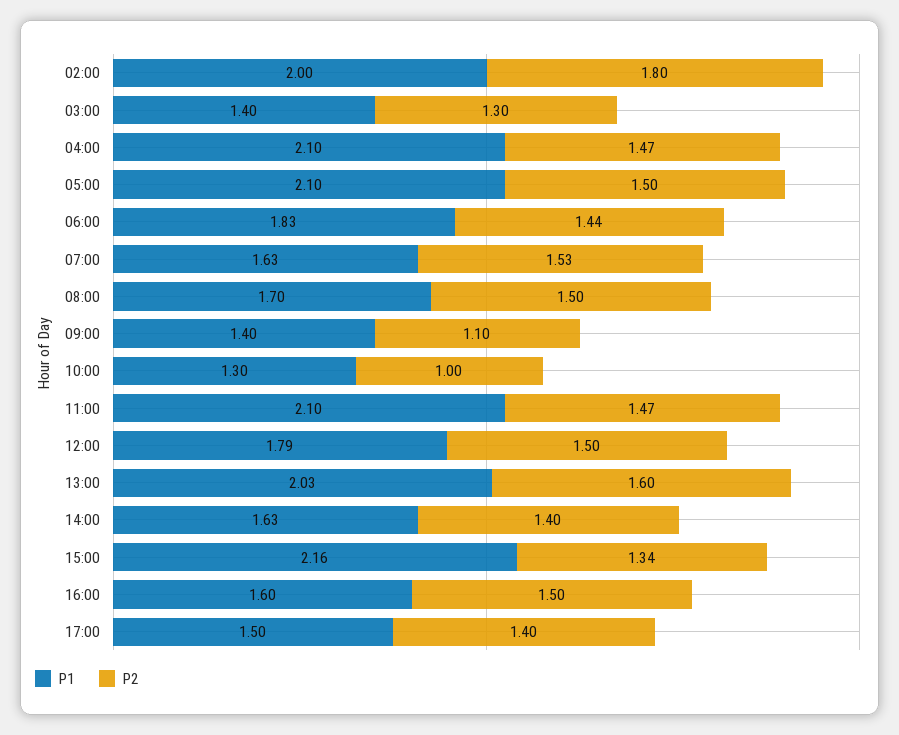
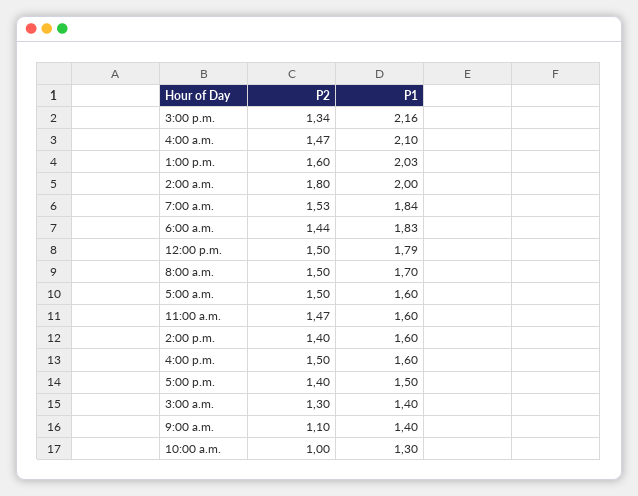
P1, 05:00: 2.1 -> 1.6
P1, 07:00: 1.63 -> 1.84
P1, 11:00: 2.1 -> 1.6
P1, 14:00: 1.63 -> 1.6

